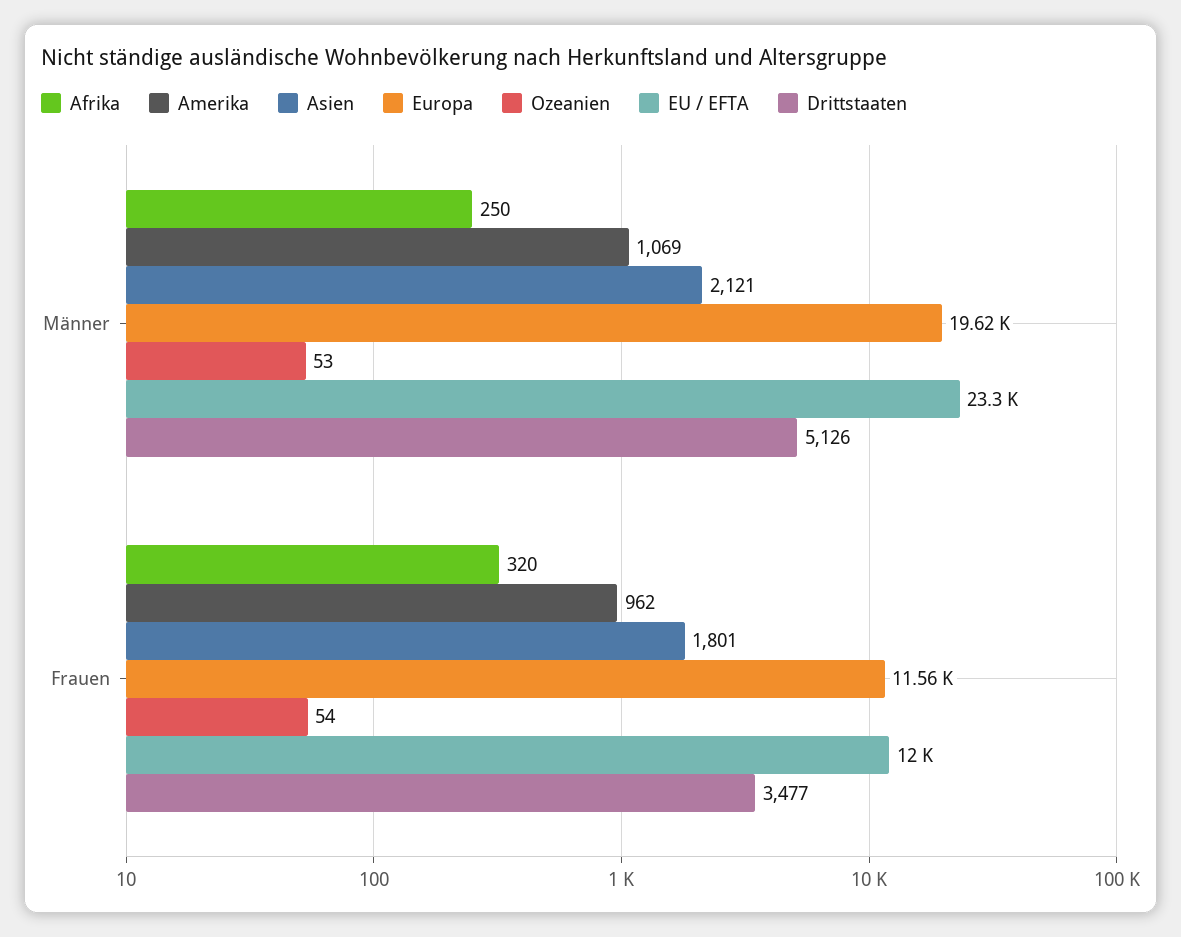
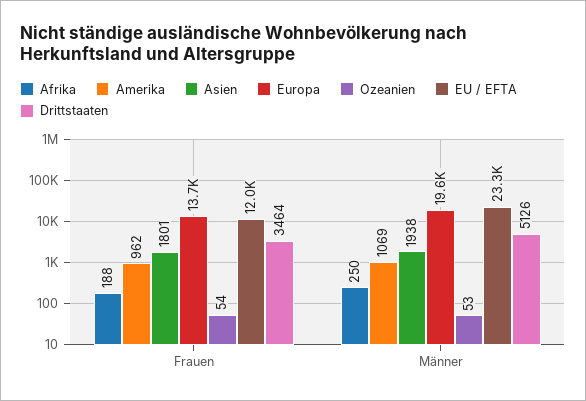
Asien, Männer: 2121 -> 1938
Afrika, Frauen: 320 -> 188
Europa, Frauen: 11560 -> 13700
Drittstaaten, Frauen: 3477 -> 3464

